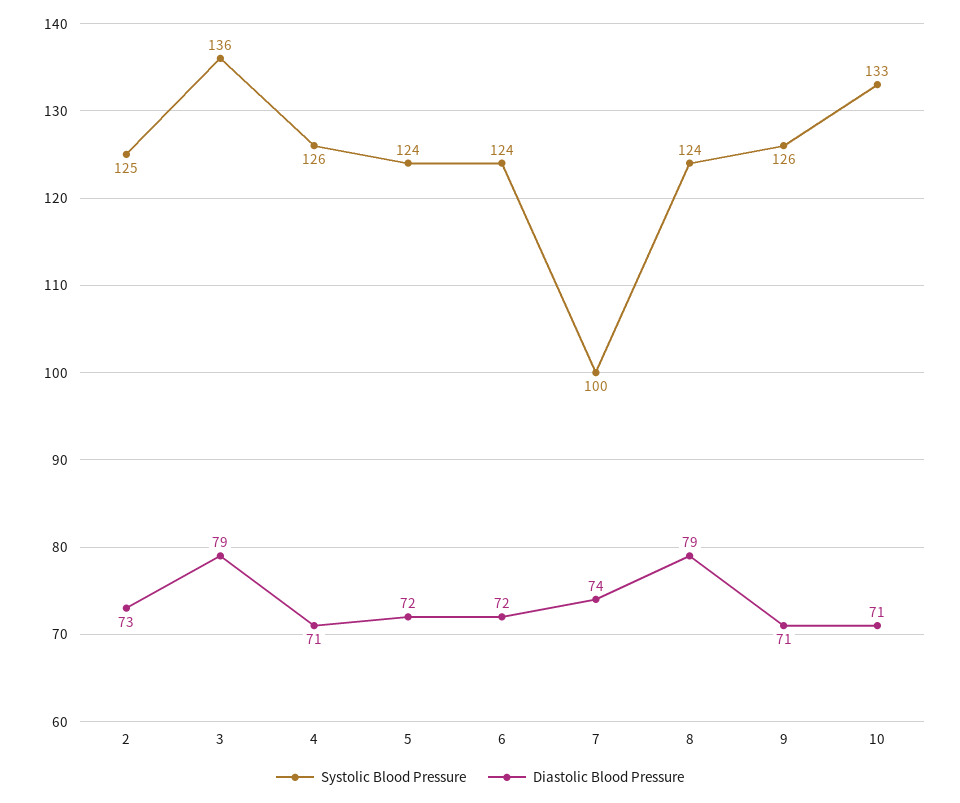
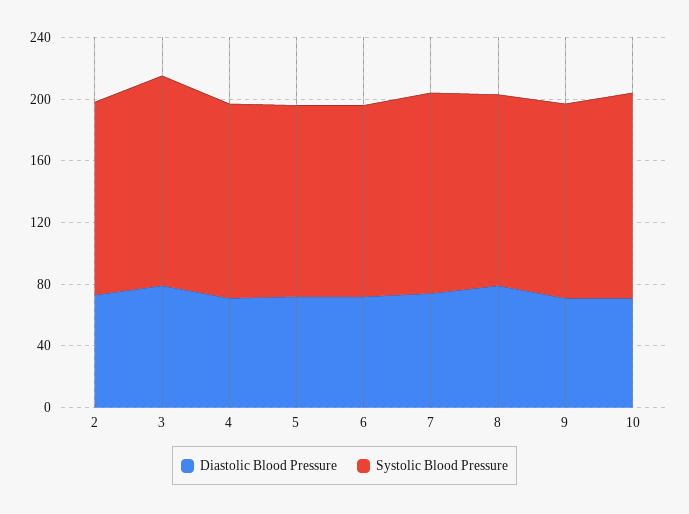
Systolic Blood Pressure, 7: 100 -> 130

